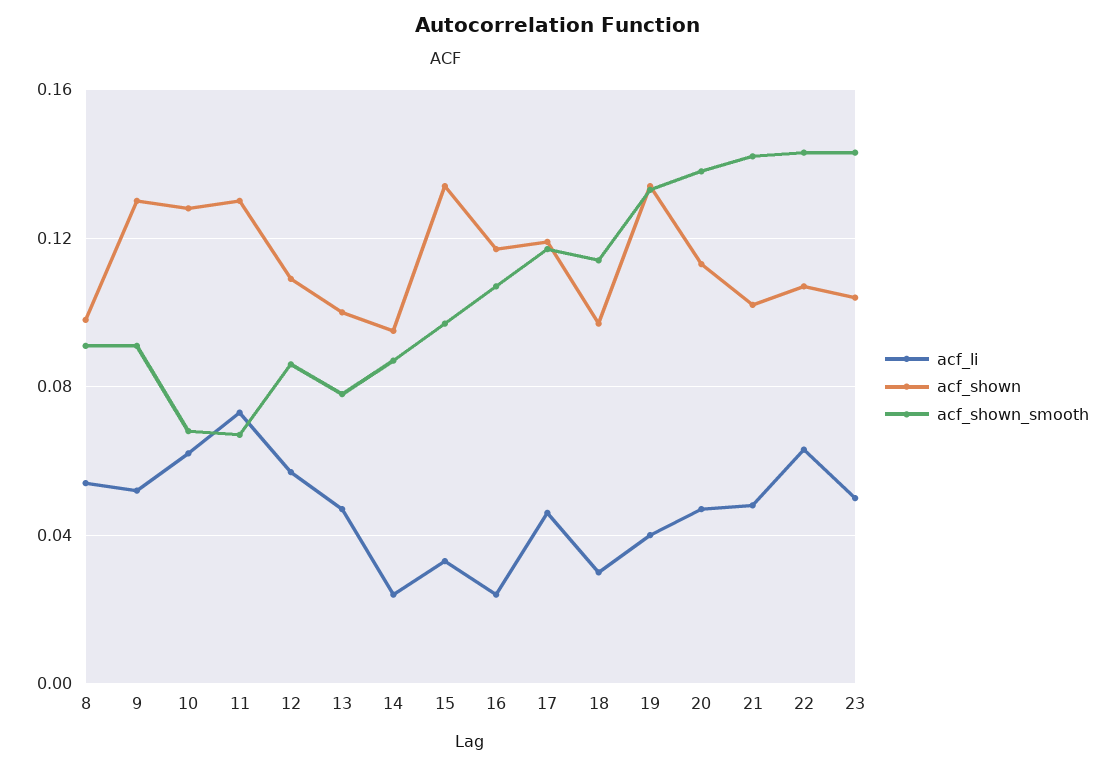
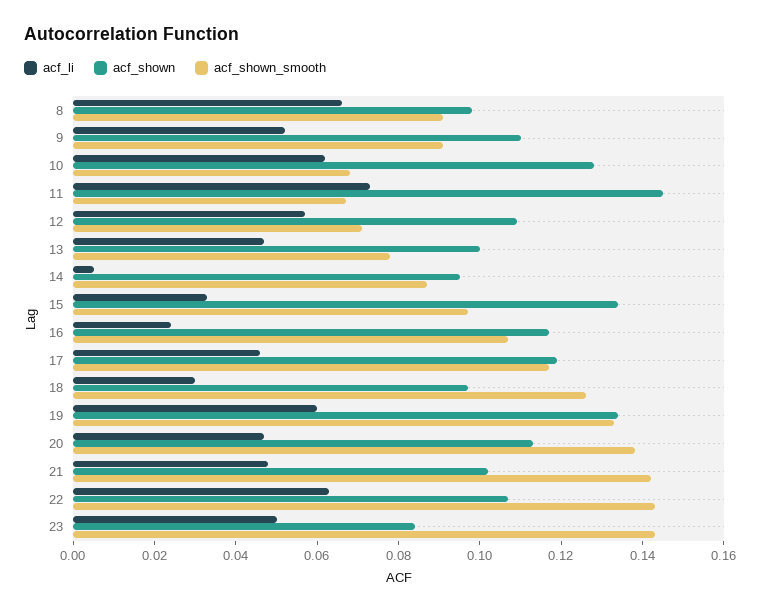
acf_li, 8: 0.055 -> 0.065
acf_shown, 9: 0.13 -> 0.11
acf_shown, 11: 0.13 -> 0.145
acf_shown_smooth, 12: 0.085 -> 0.07
acf_li, 14: 0.025 -> 0.005
acf_shown_smooth, 18: 0.115 -> 0.125
acf_li, 19: 0.04 -> 0.06
acf_shown, 23: 0.105 -> 0.085

